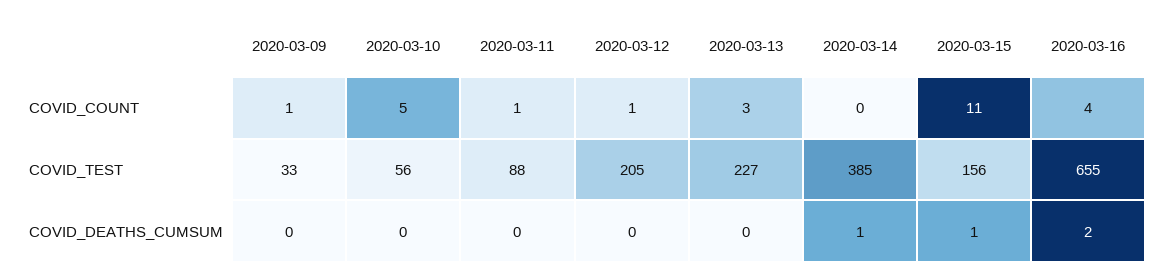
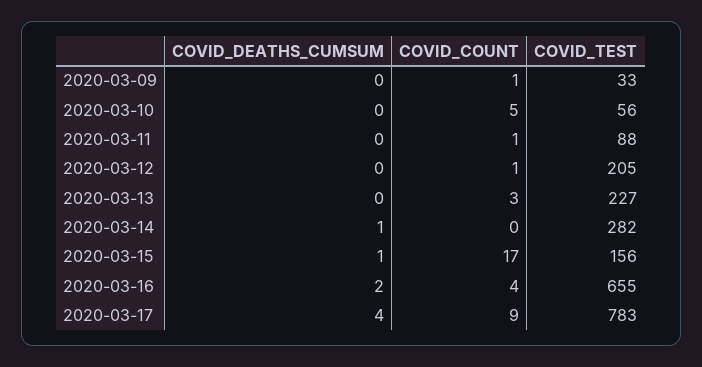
2020-03-15, COVID_COUNT: 11 -> 17
2020-03-14, COVID_TEST: 385 -> 282
2020-03-17, COVID_DEATHS_CUMSUM: none -> 4
2020-03-17, COVID_COUNT: none -> 9
2020-03-17, COVID_TEST: none -> 783

